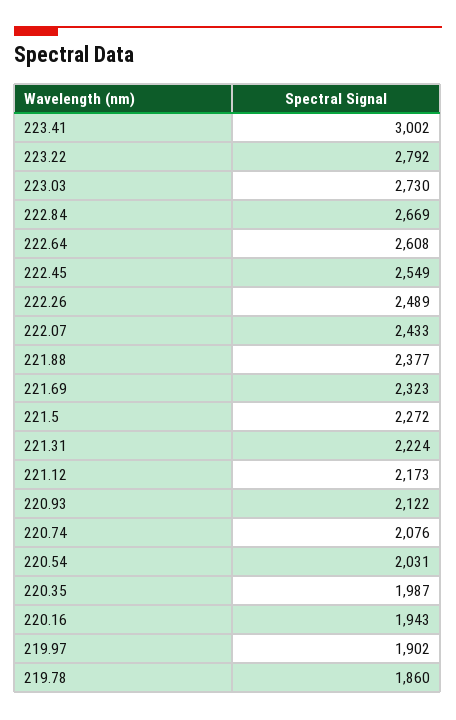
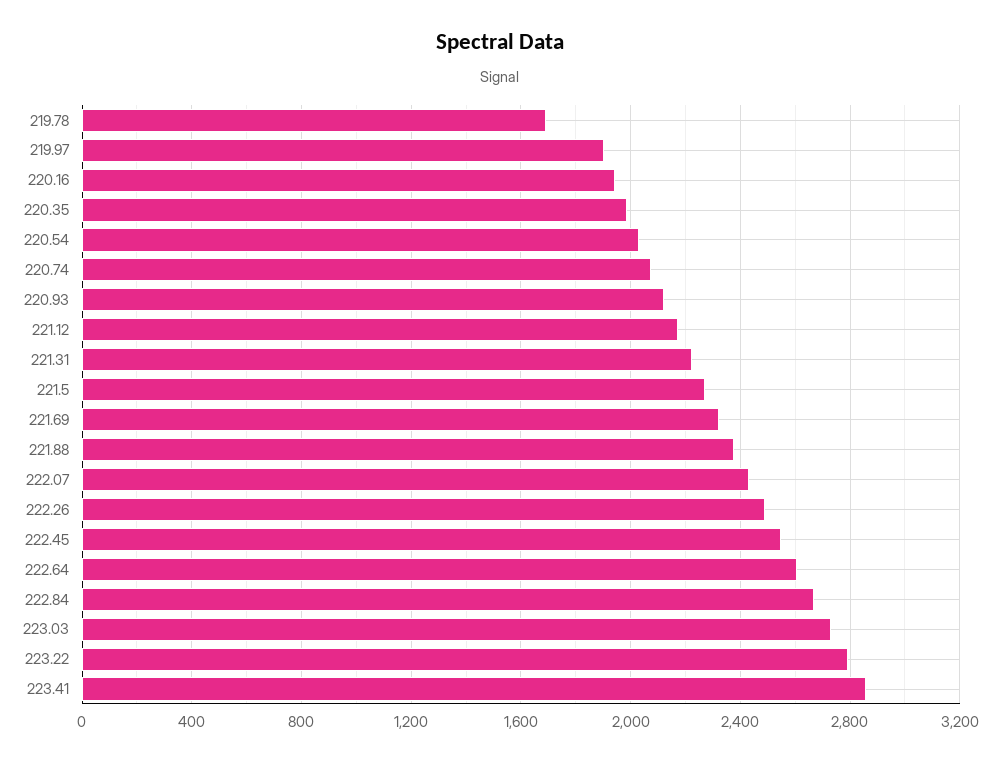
223.41: 3002 -> 2850
219.78: 1860 -> 1700

